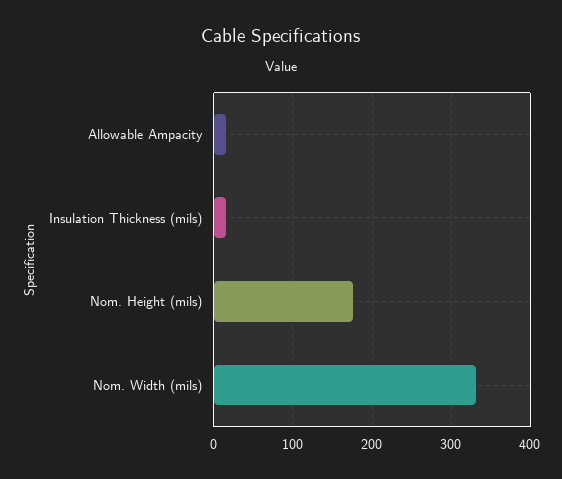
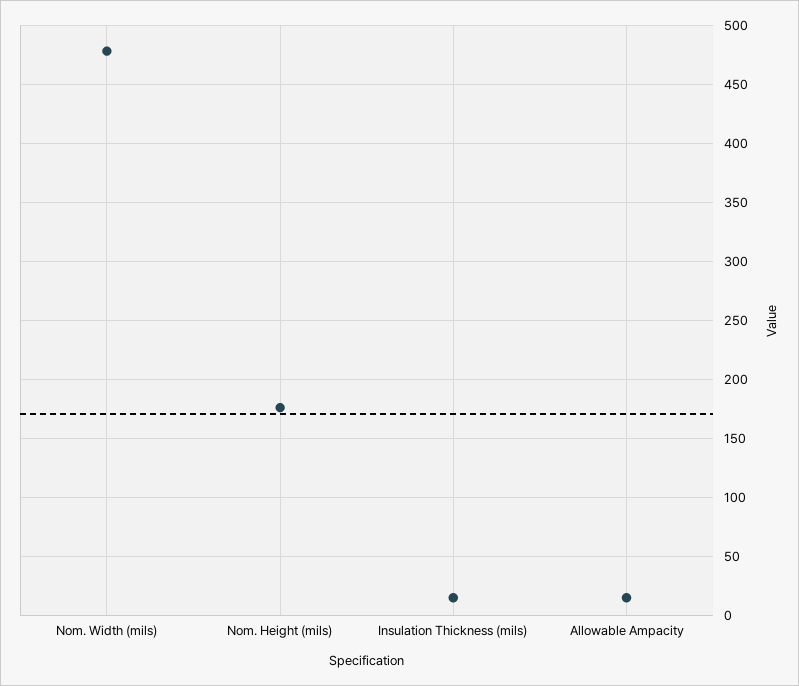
Nom. Width (mils): 330 -> 480

